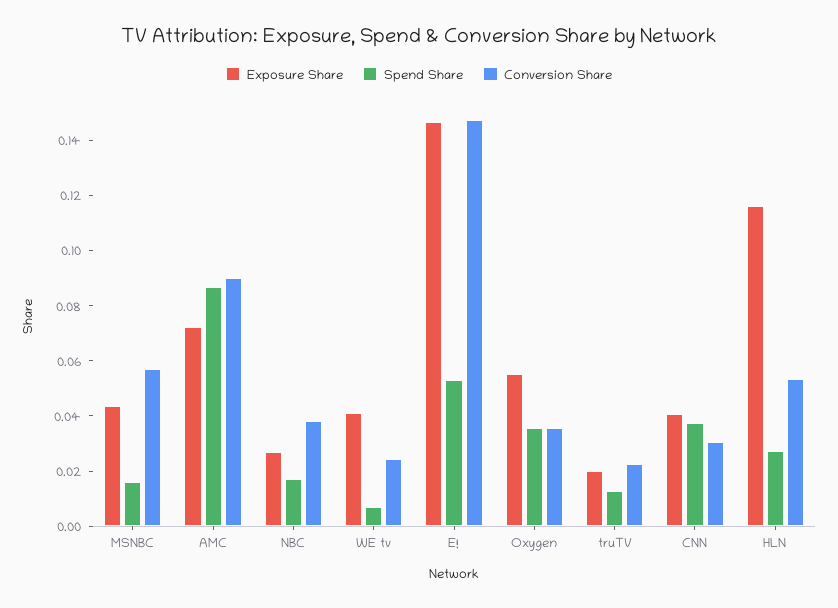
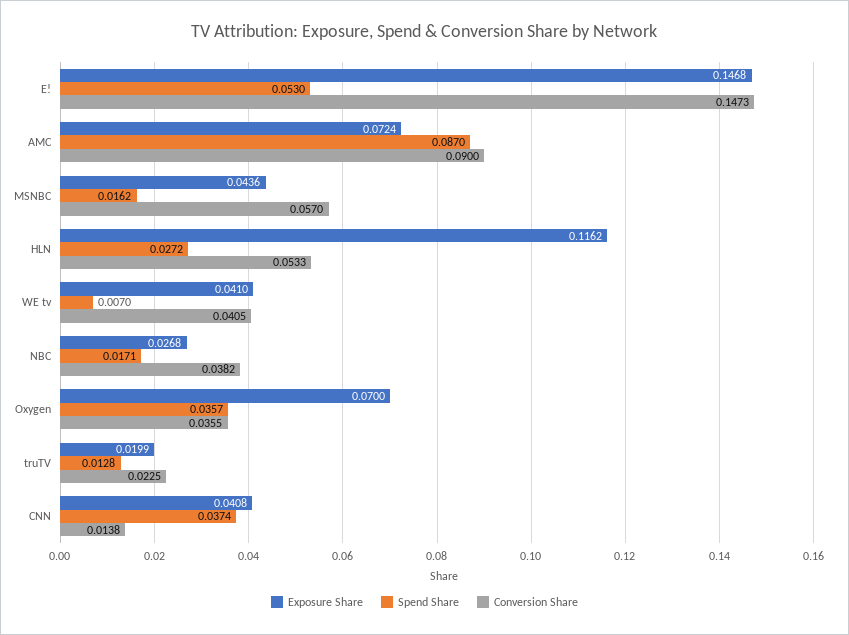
Conversion Share, WE tv: 0.025 -> 0.0405
Exposure Share, Oxygen: 0.055 -> 0.07
Conversion Share, CNN: 0.03 -> 0.0138

